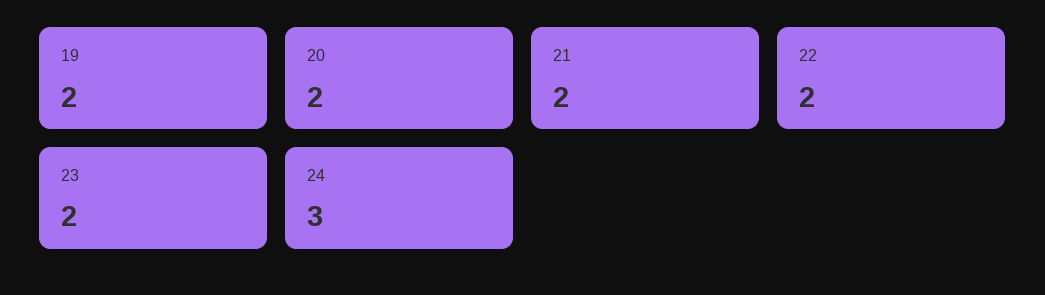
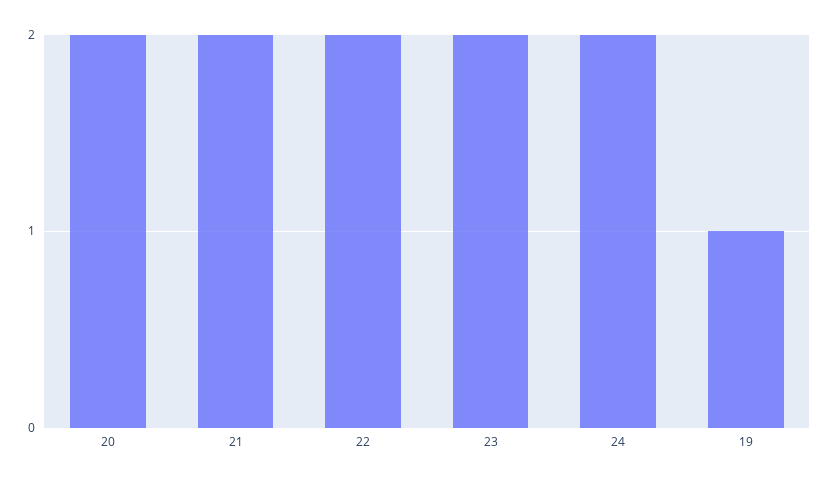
19: 2 -> 1
24: 3 -> 2

